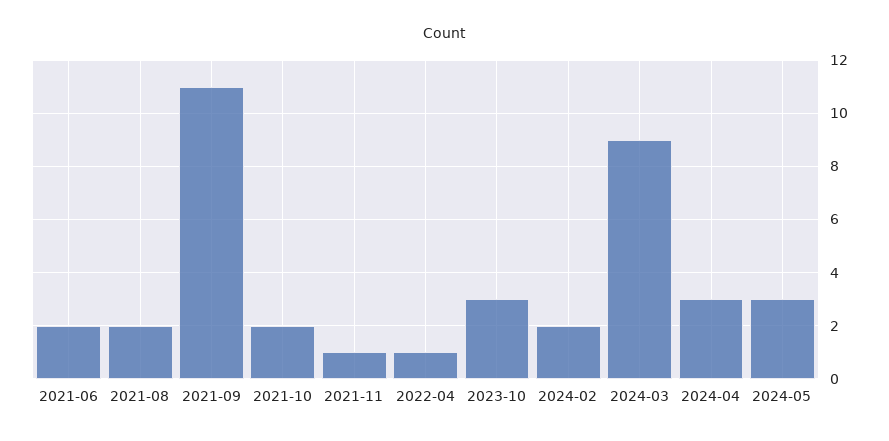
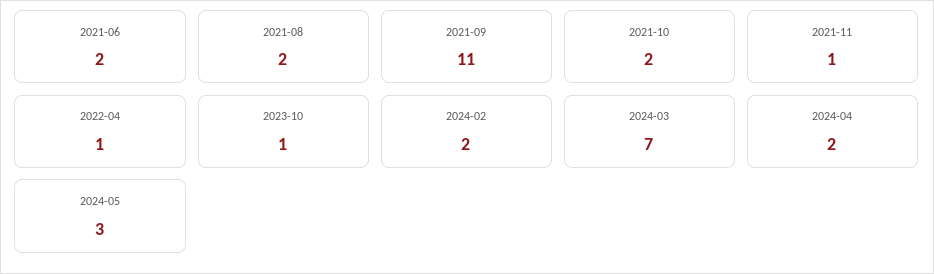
2023-10: 3 -> 1
2024-03: 9 -> 7
2024-04: 3 -> 2

